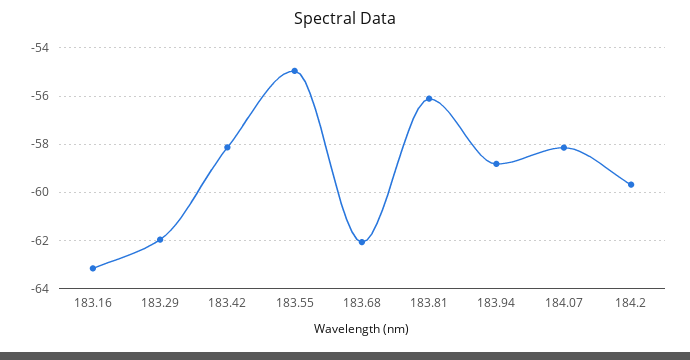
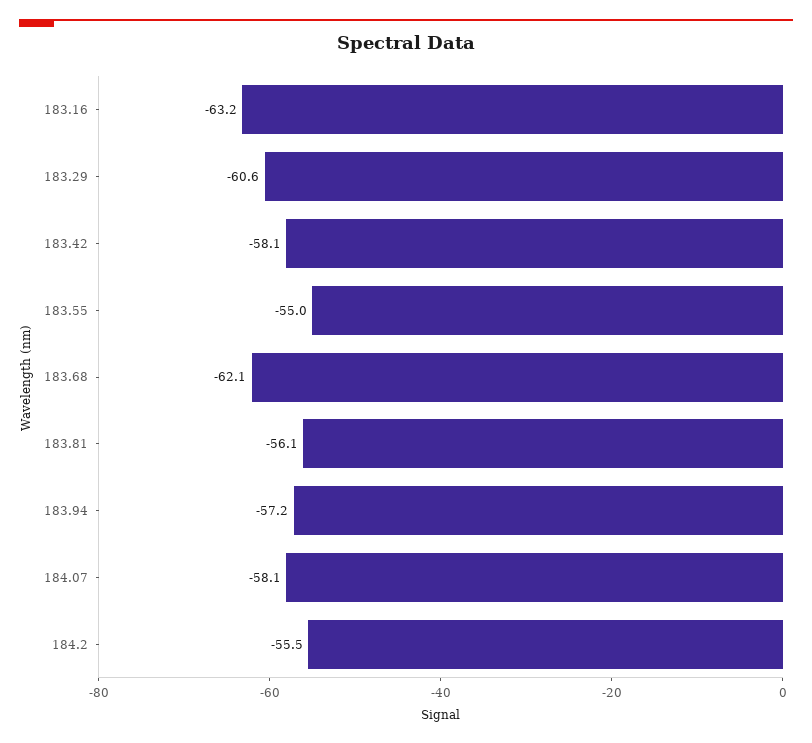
183.29: -62 -> -60.6
183.94: -58.75 -> -57.2
184.2: -59.75 -> -55.5

